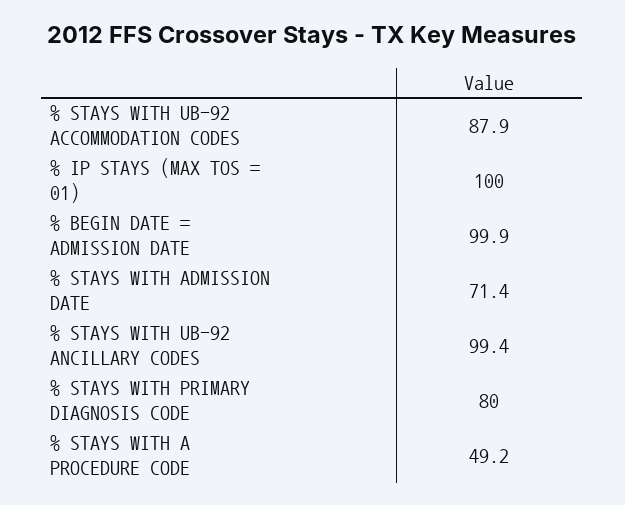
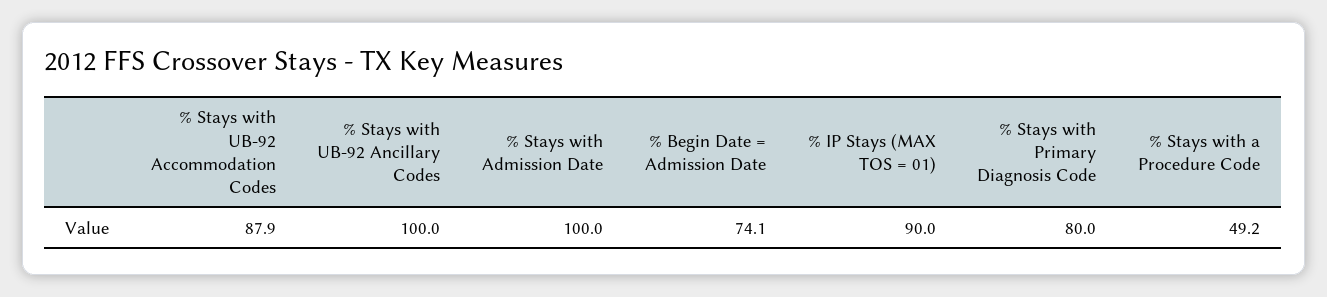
% IP STAYS (MAX TOS = 01): 100 -> 90
% BEGIN DATE = ADMISSION DATE: 99.9 -> 74.1
% STAYS WITH ADMISSION DATE: 71.4 -> 100
% STAYS WITH UB-92 ANCILLARY CODES: 99.4 -> 100

